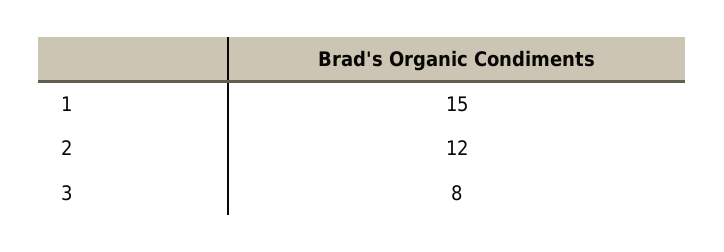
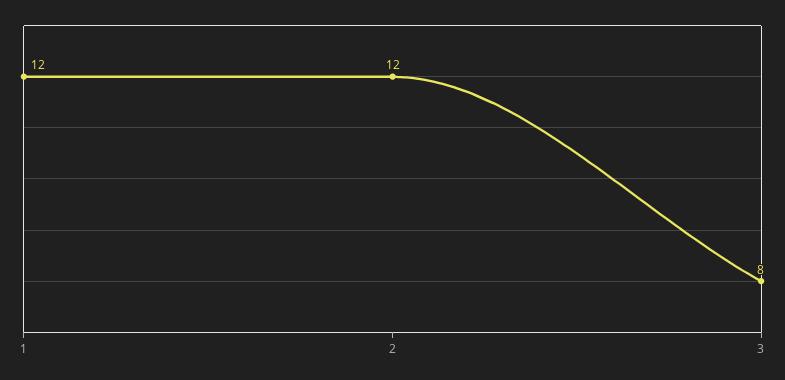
1: 15 -> 12

